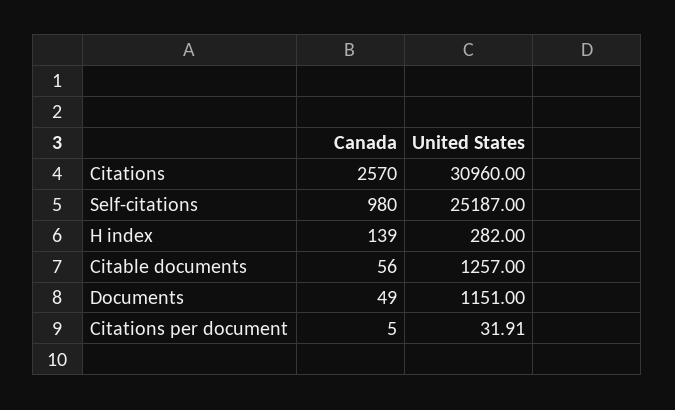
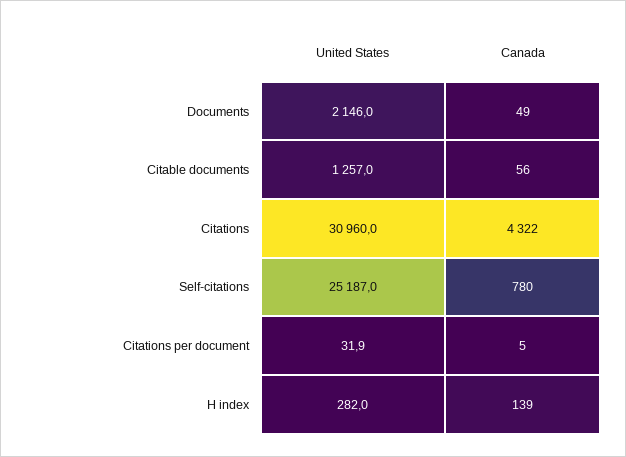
Canada, Citations: 2570 -> 4322
Canada, Self-citations: 980 -> 780
United States, Documents: 1151 -> 2146

